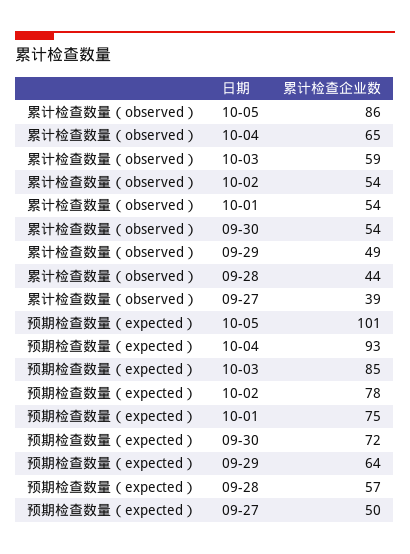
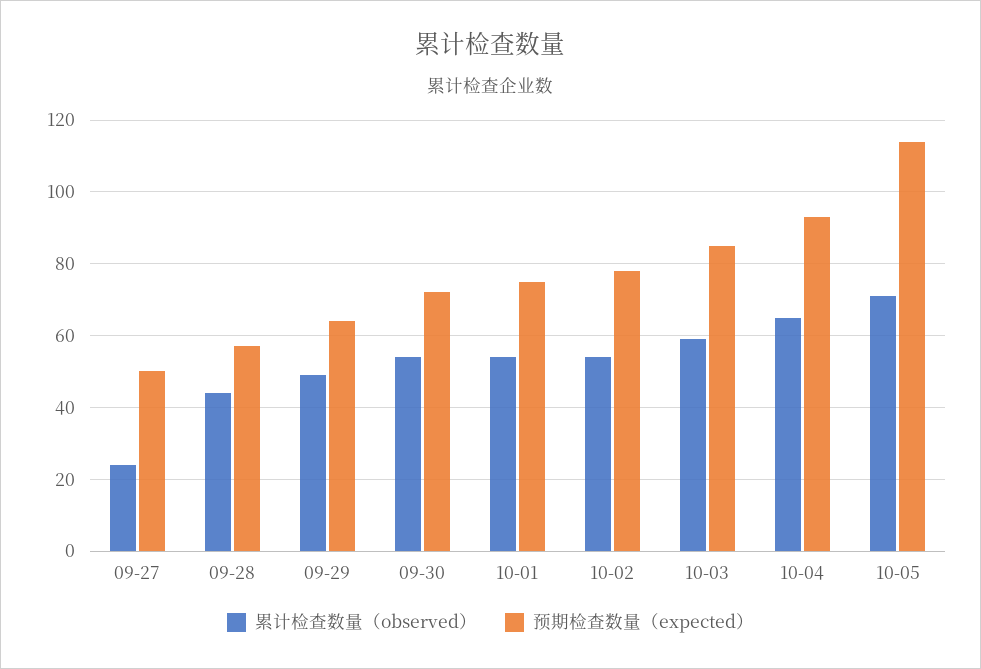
累计检查数量（observed）, 10-05: 86 -> 70
累计检查数量（observed）, 09-27: 39 -> 25
预期检查数量（expected）, 10-05: 101 -> 115

